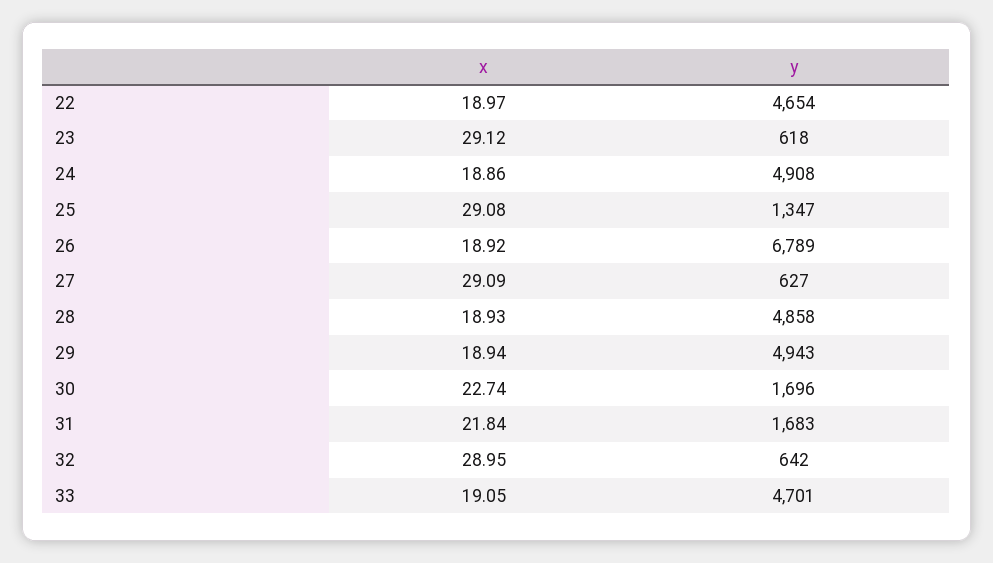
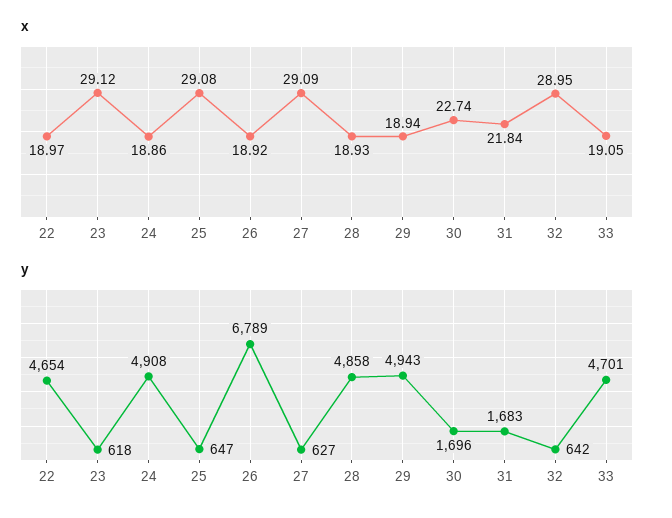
y, 25: 1347 -> 647

